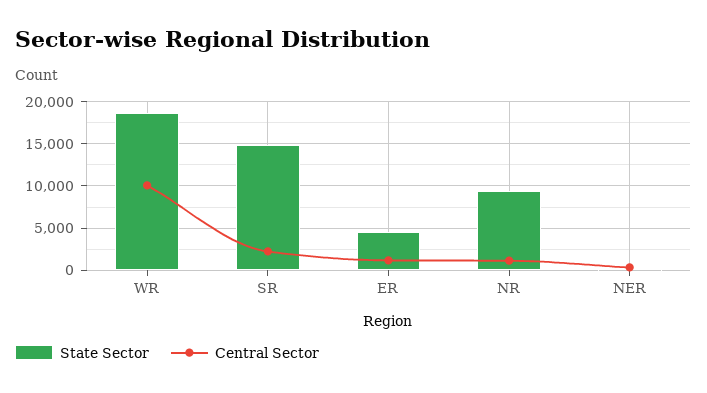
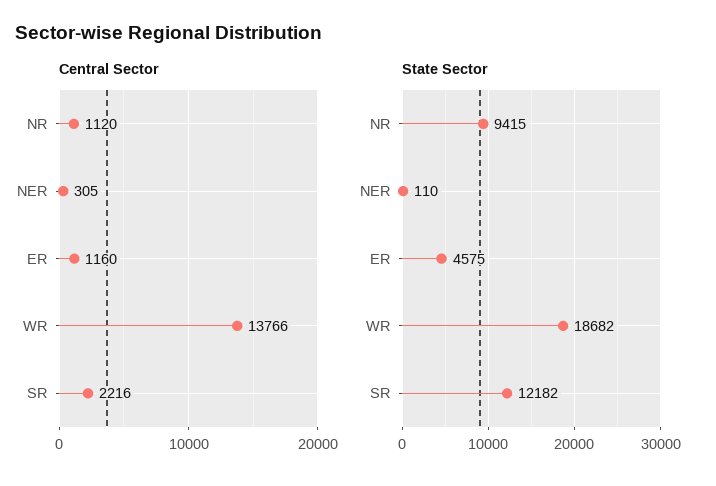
Central Sector, WR: 10000 -> 13766
State Sector, SR: 15000 -> 12182

